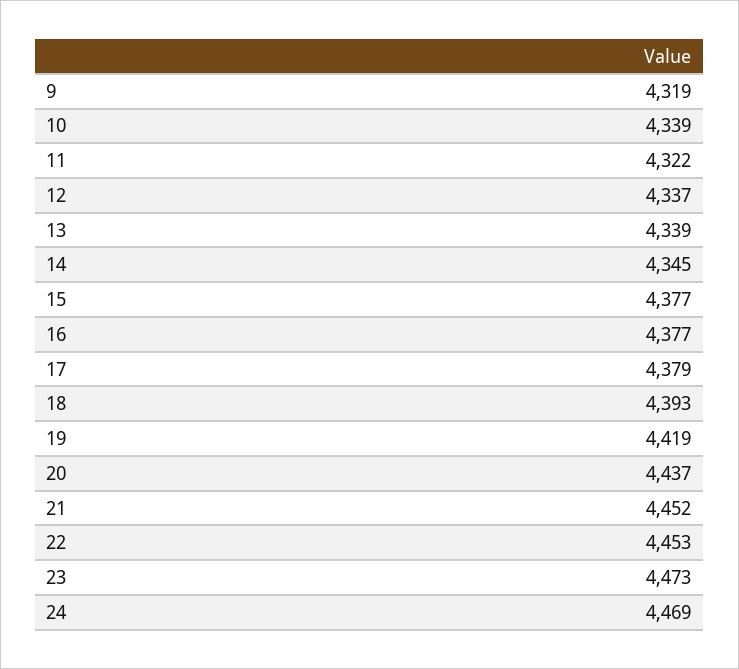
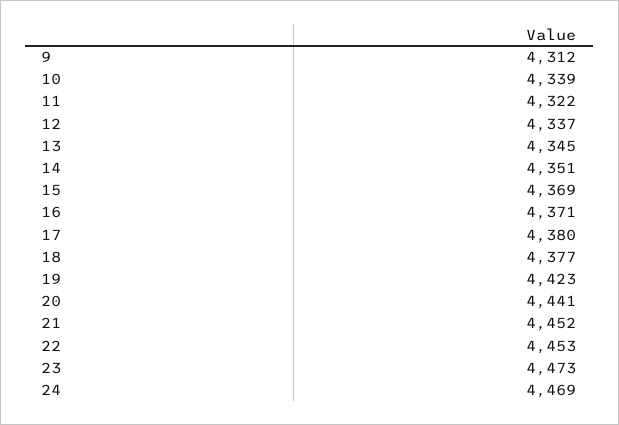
9: 4319 -> 4312
13: 4339 -> 4345
14: 4345 -> 4351
15: 4377 -> 4369
16: 4377 -> 4371
17: 4379 -> 4380
18: 4393 -> 4377
19: 4419 -> 4423
20: 4437 -> 4441

